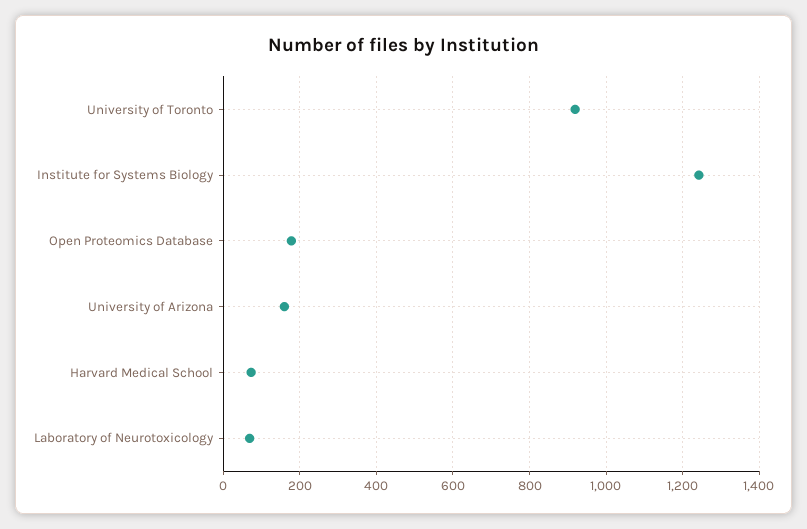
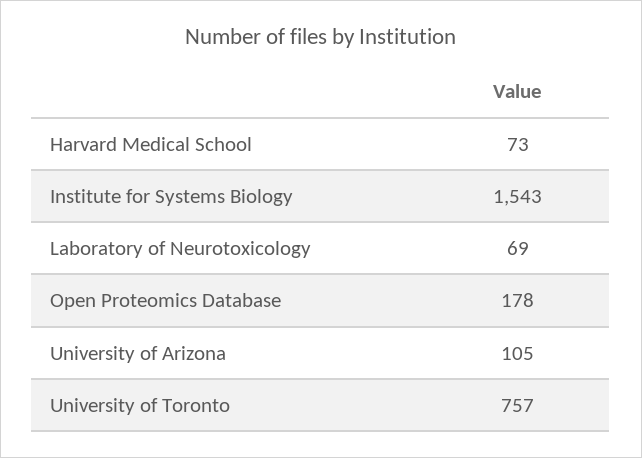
University of Toronto: 920 -> 757
Institute for Systems Biology: 1240 -> 1543
University of Arizona: 160 -> 105

